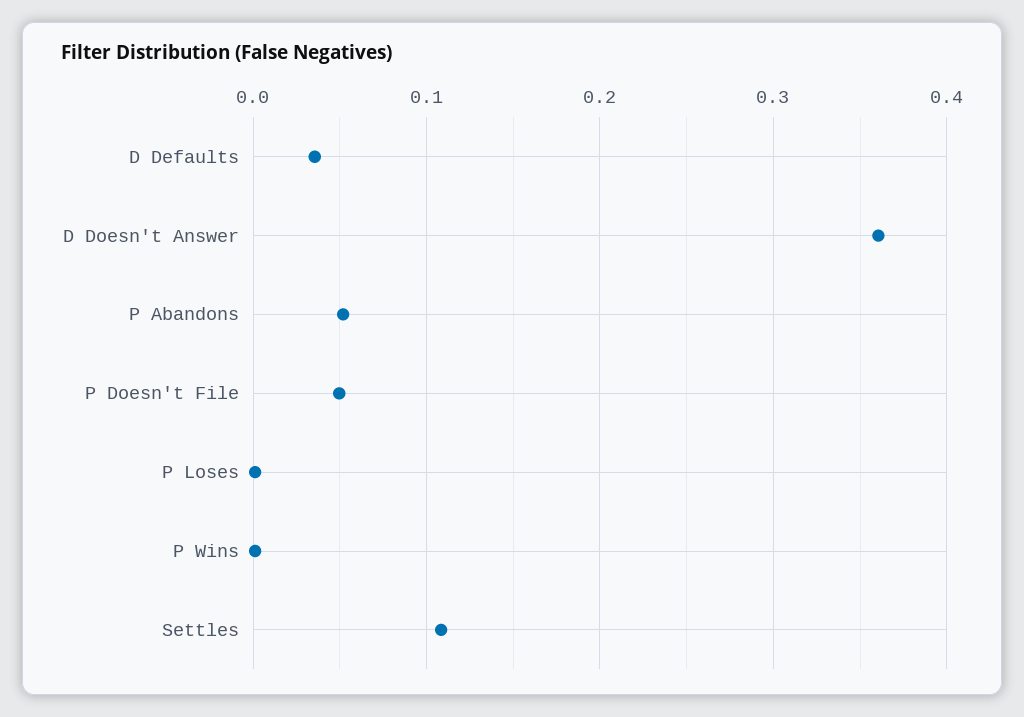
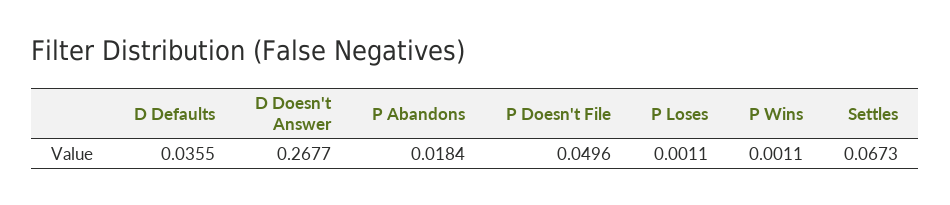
D Doesn't Answer: 0.36 -> 0.2677
P Abandons: 0.05 -> 0.0184
Settles: 0.11 -> 0.0673

